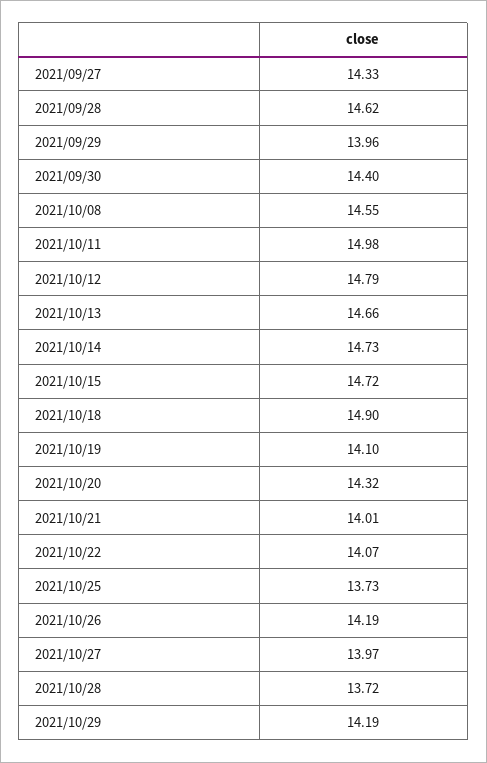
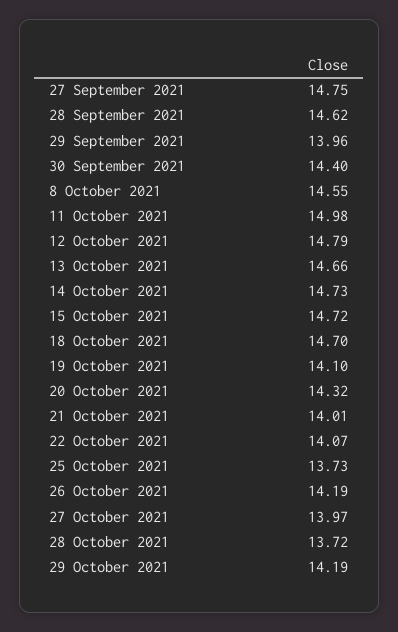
2021/09/27: 14.33 -> 14.75
2021/10/18: 14.9 -> 14.7

